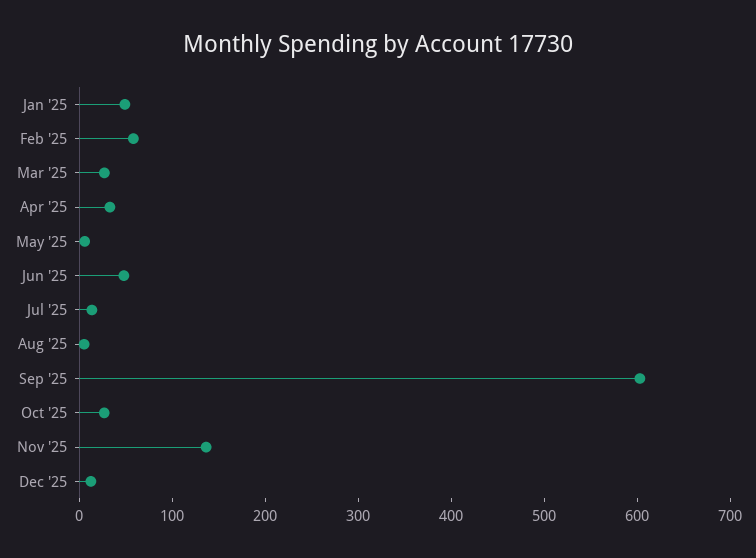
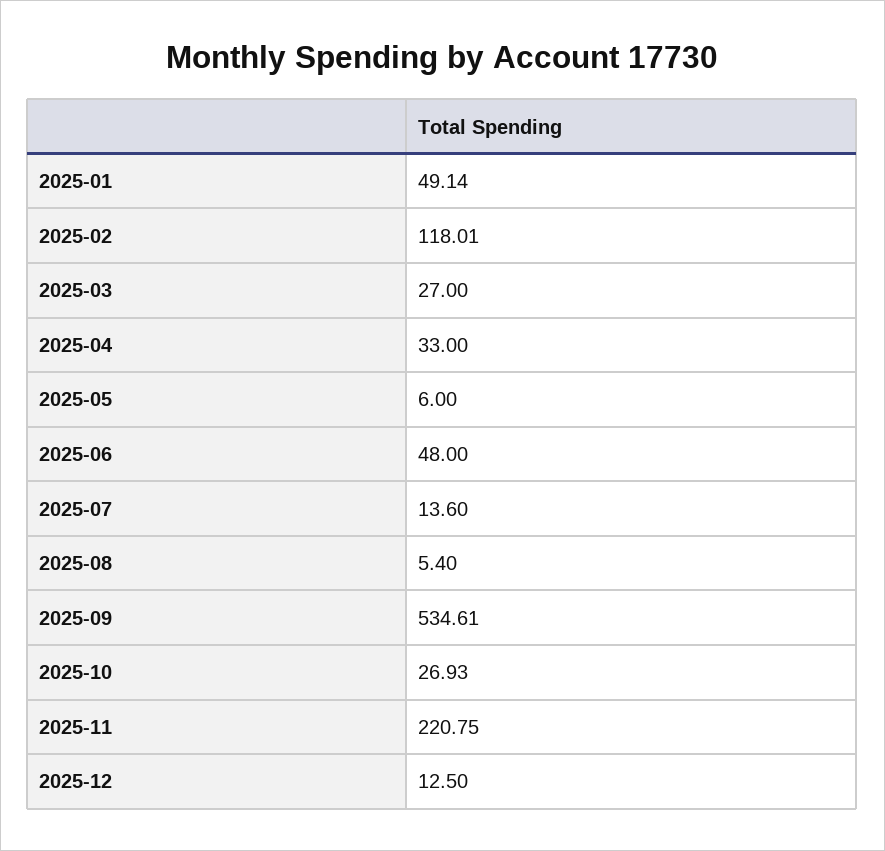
Feb '25: 60 -> 118.01
Sep '25: 600 -> 534.61
Nov '25: 140 -> 220.75

